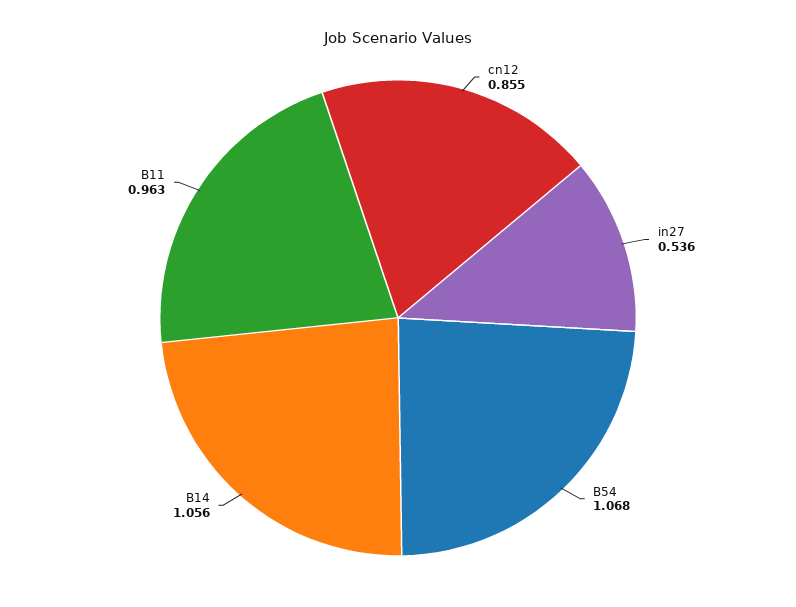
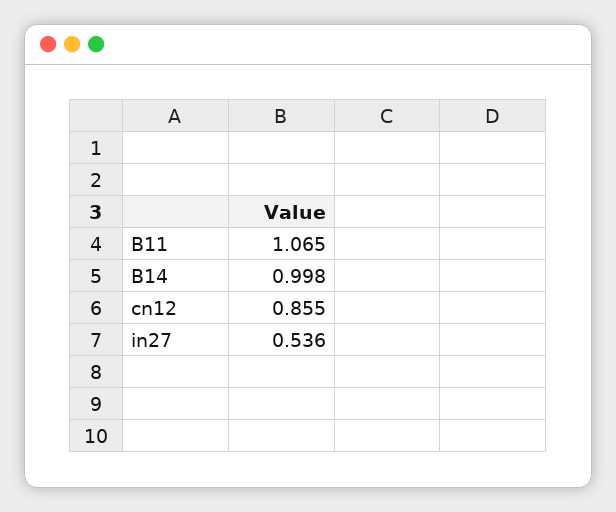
B54: 1.068 -> none
B14: 1.056 -> 0.998
B11: 0.963 -> 1.065

